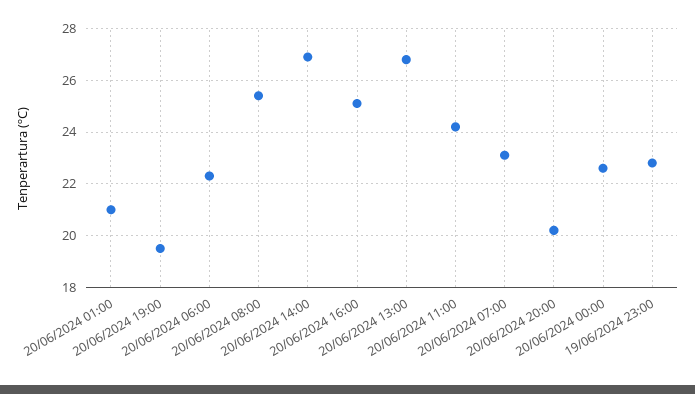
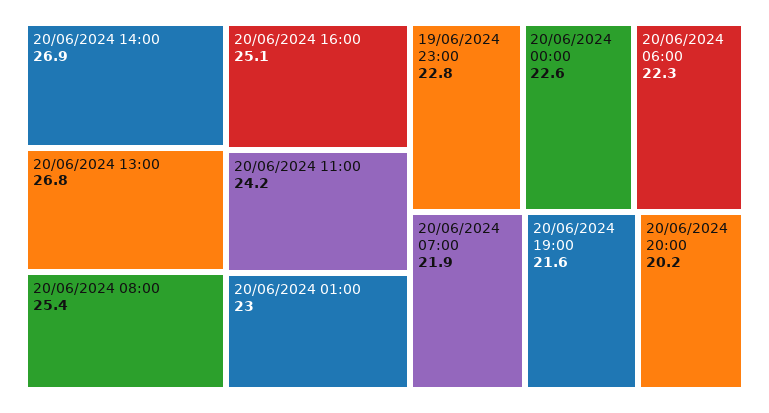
20/06/2024 01:00: 21 -> 23
20/06/2024 19:00: 19.5 -> 21.6
20/06/2024 07:00: 23 -> 21.9

